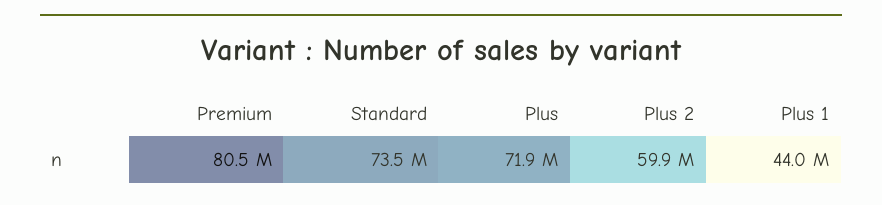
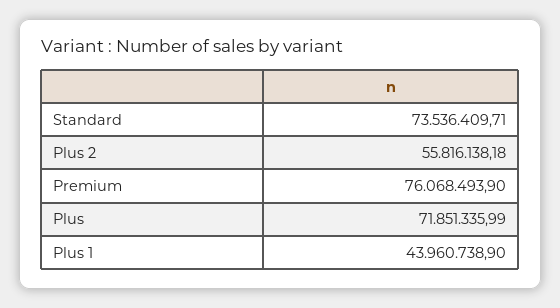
Premium: 80500000 -> 76068493.9
Plus 2: 59900000 -> 55816138.18

